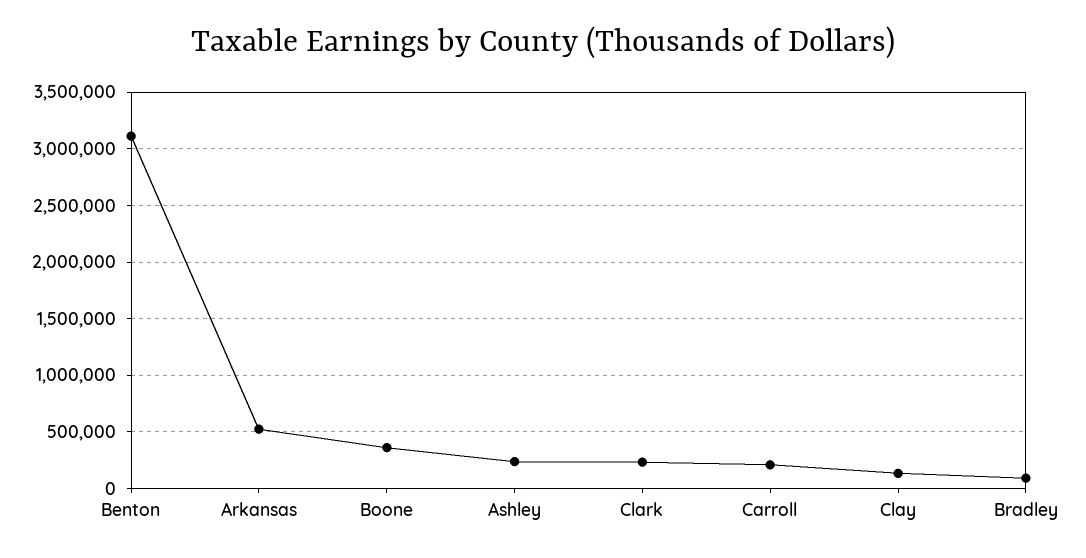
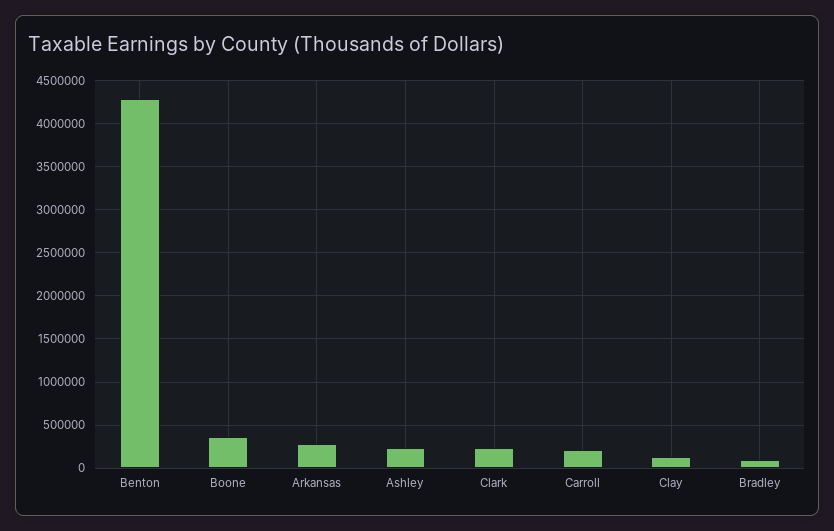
Benton: 3100000 -> 4300000
Arkansas: 500000 -> 300000

